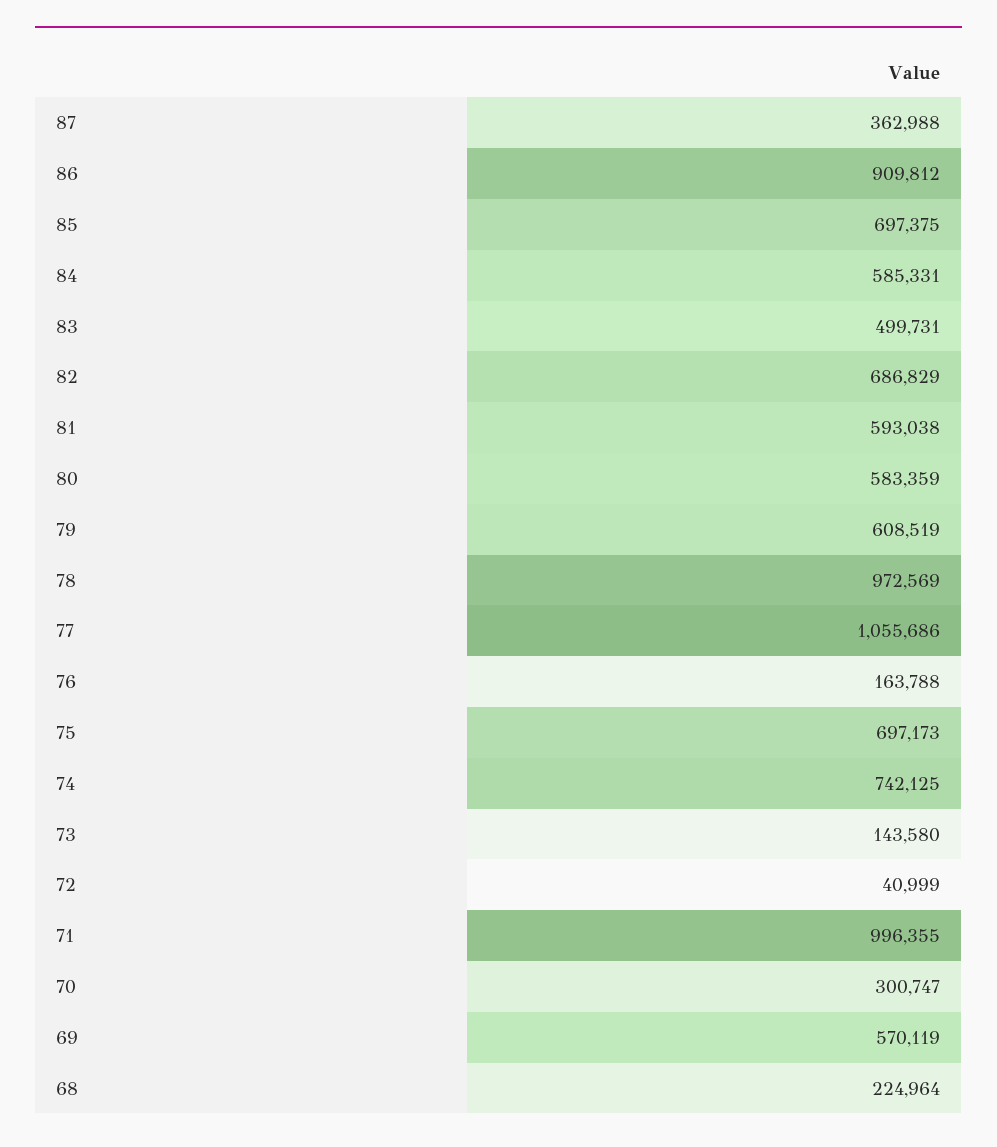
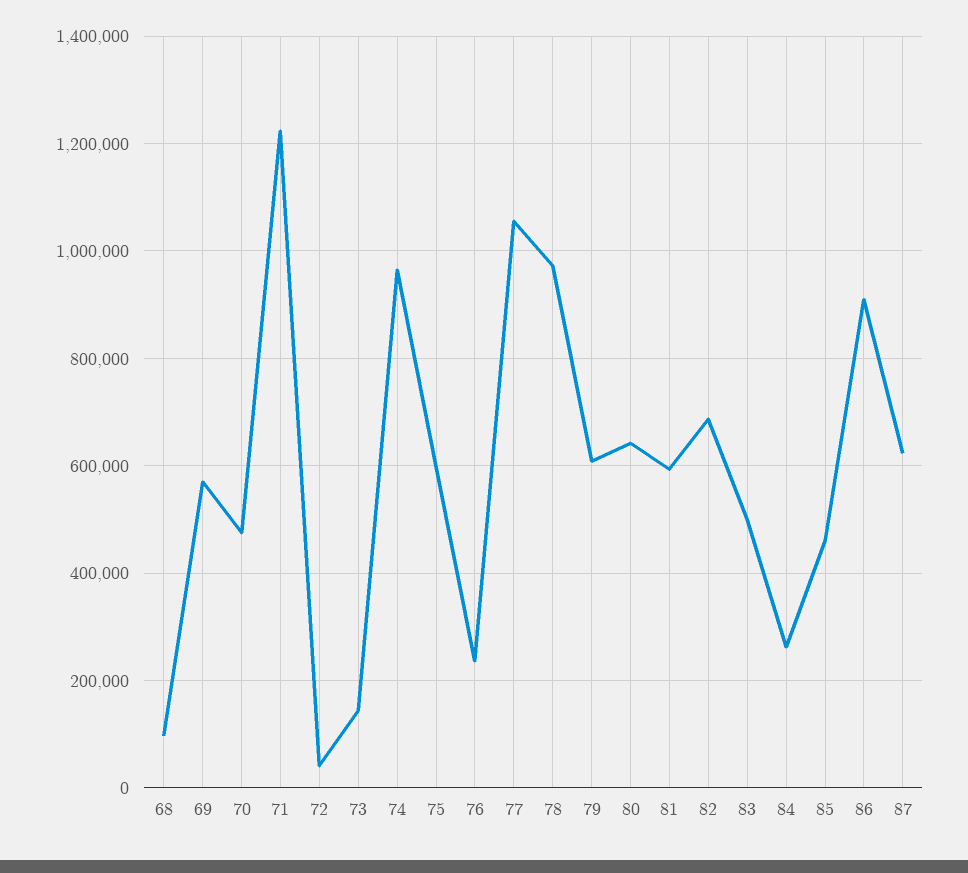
87: 362988 -> 620000
85: 697375 -> 460000
84: 585331 -> 260000
80: 583359 -> 640000
76: 163788 -> 240000
75: 697173 -> 600000
74: 742125 -> 960000
71: 996355 -> 1220000
70: 300747 -> 480000
68: 224964 -> 100000

